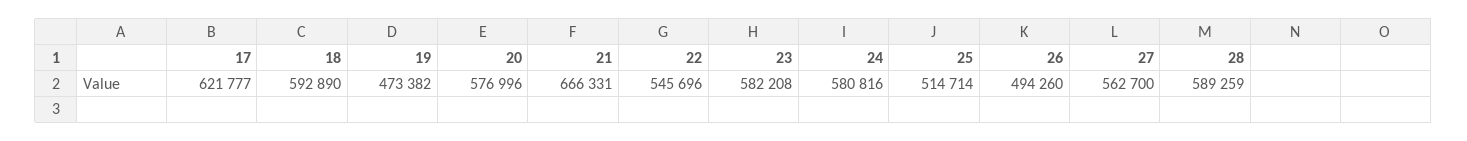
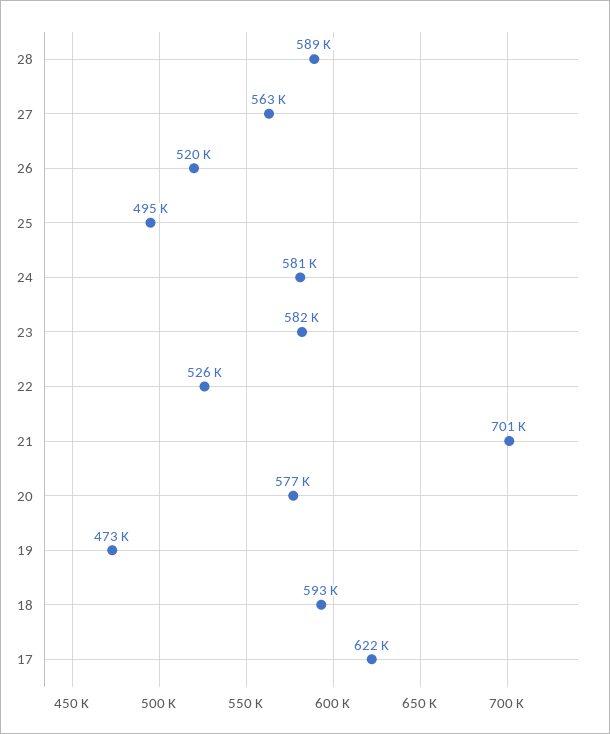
21: 666331 -> 701000
22: 545696 -> 526000
25: 514714 -> 495000
26: 494260 -> 520000

